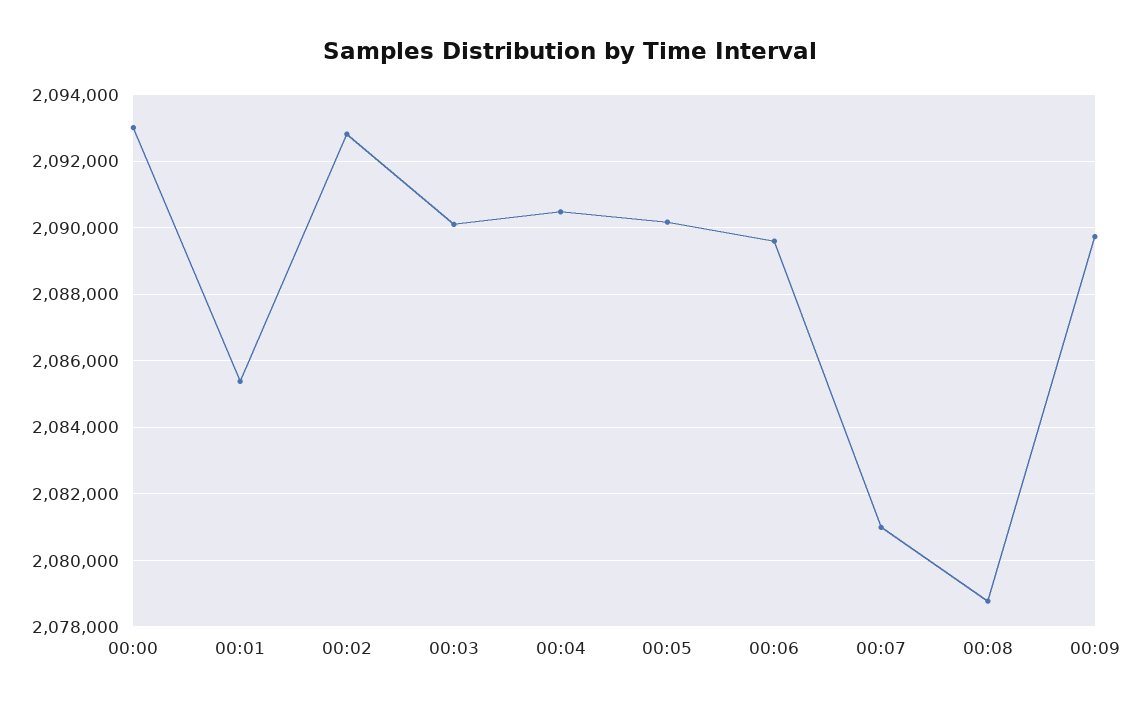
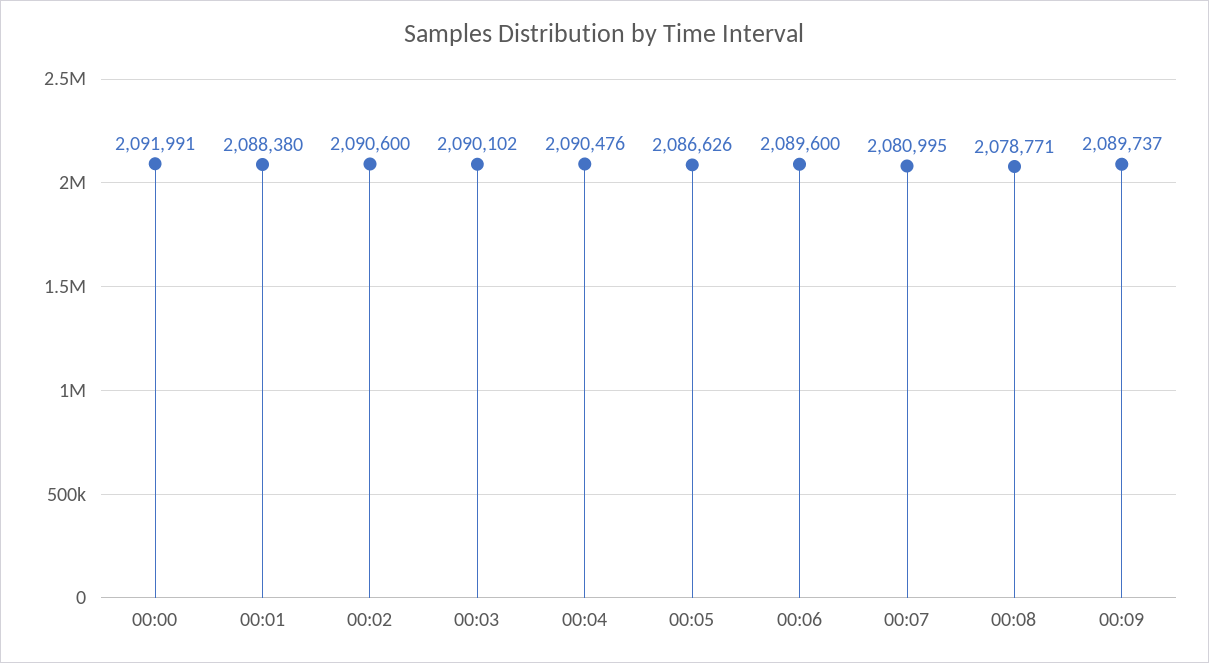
00:00: 2093000 -> 2091991
00:01: 2085400 -> 2088380
00:02: 2092800 -> 2090600
00:05: 2090200 -> 2086626

